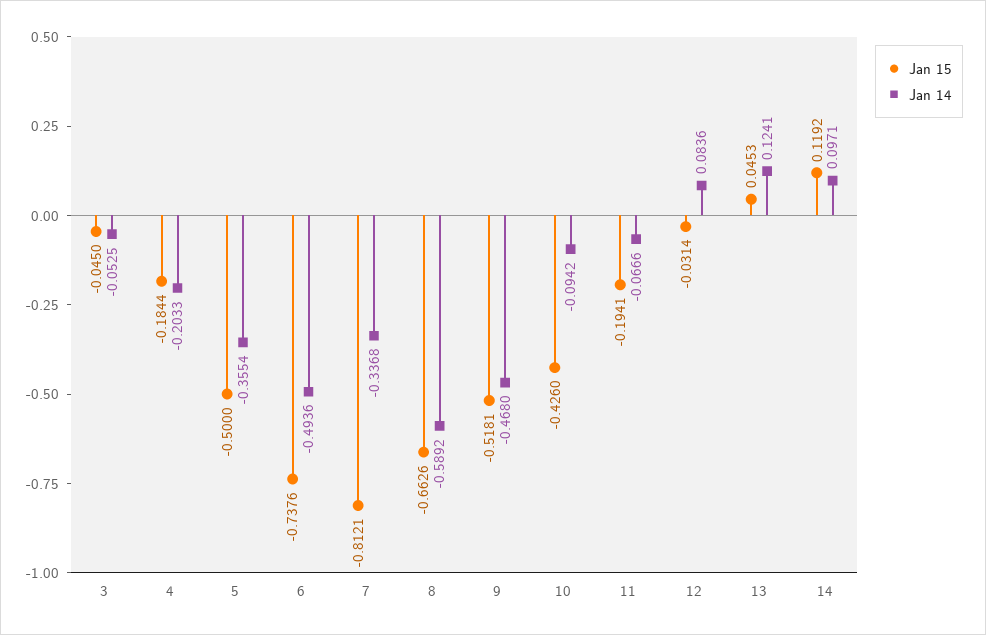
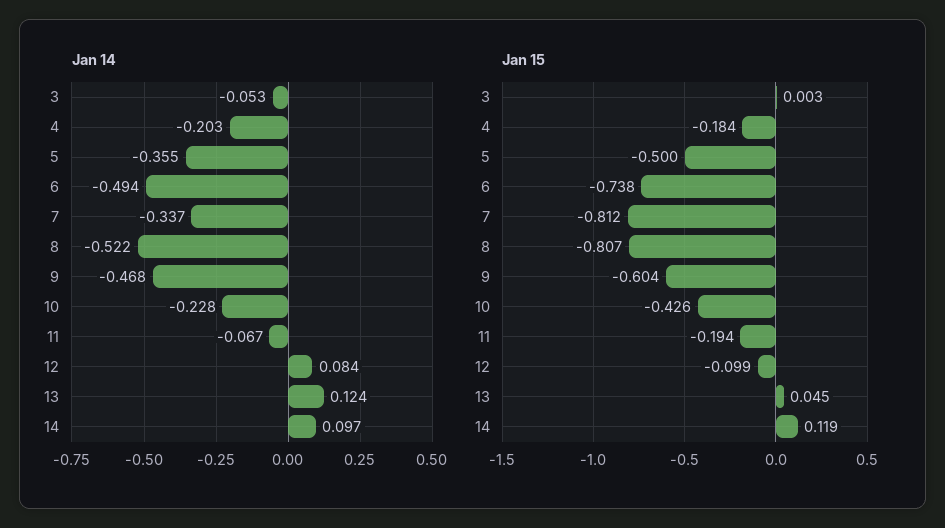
Jan 15, 3: -0.045 -> 0.003
Jan 15, 8: -0.6626 -> -0.807
Jan 14, 8: -0.5892 -> -0.522
Jan 15, 9: -0.5181 -> -0.604
Jan 14, 10: -0.0942 -> -0.228
Jan 15, 12: -0.0314 -> -0.099

